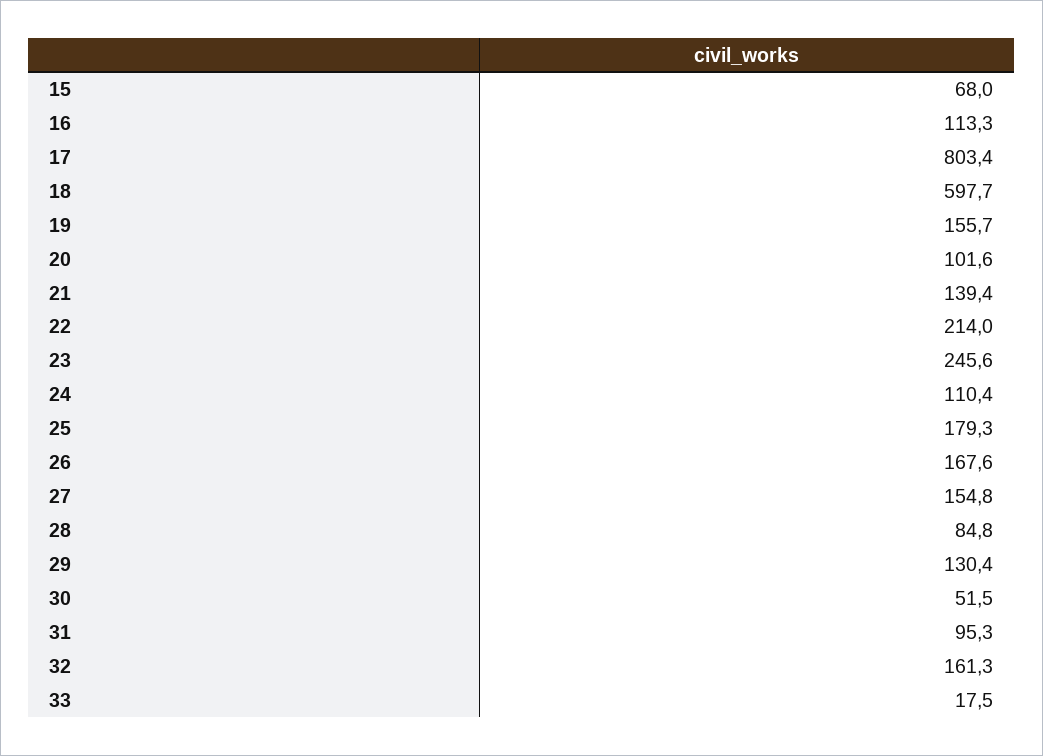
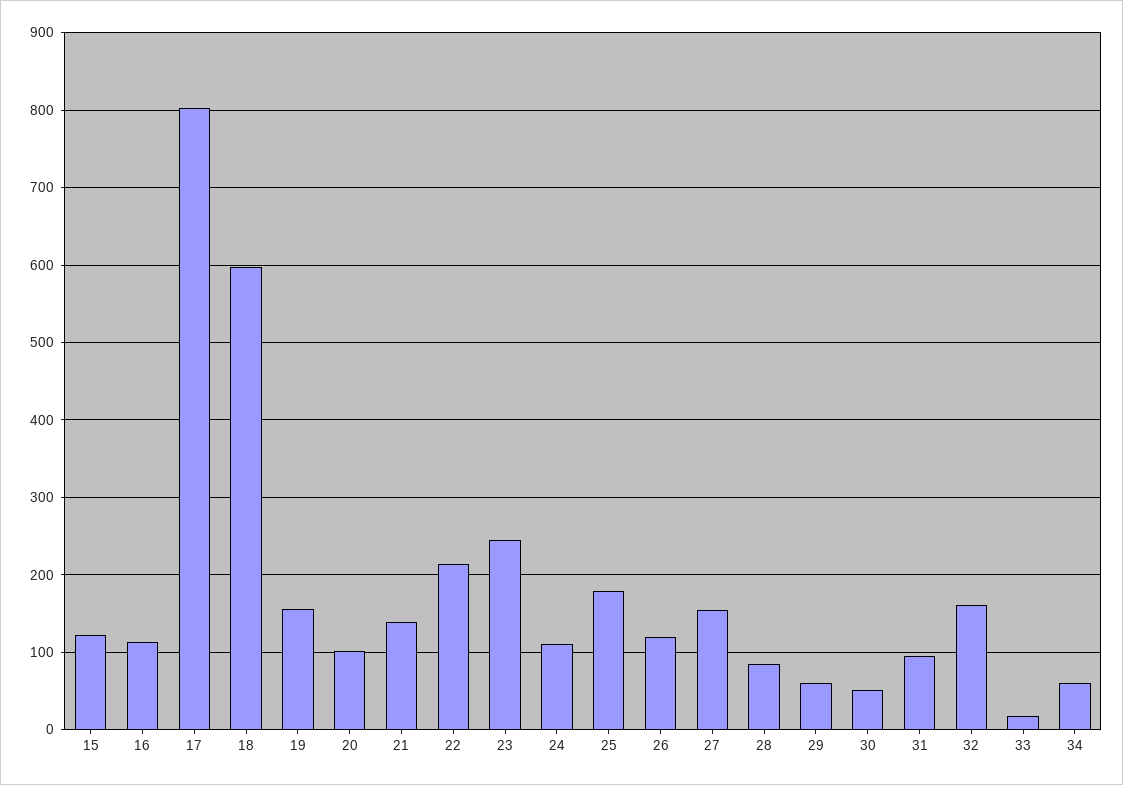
15: 68 -> 120
26: 167.6 -> 120
29: 130.4 -> 60
34: none -> 60

